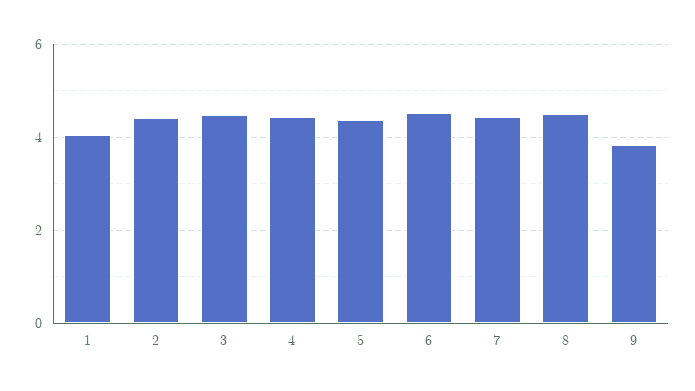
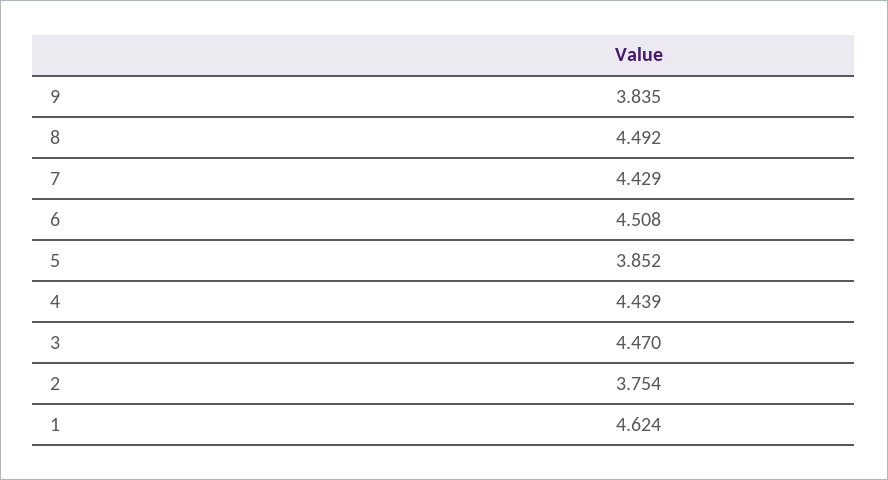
1: 4 -> 4.624
2: 4.4 -> 3.754
5: 4.4 -> 3.852

